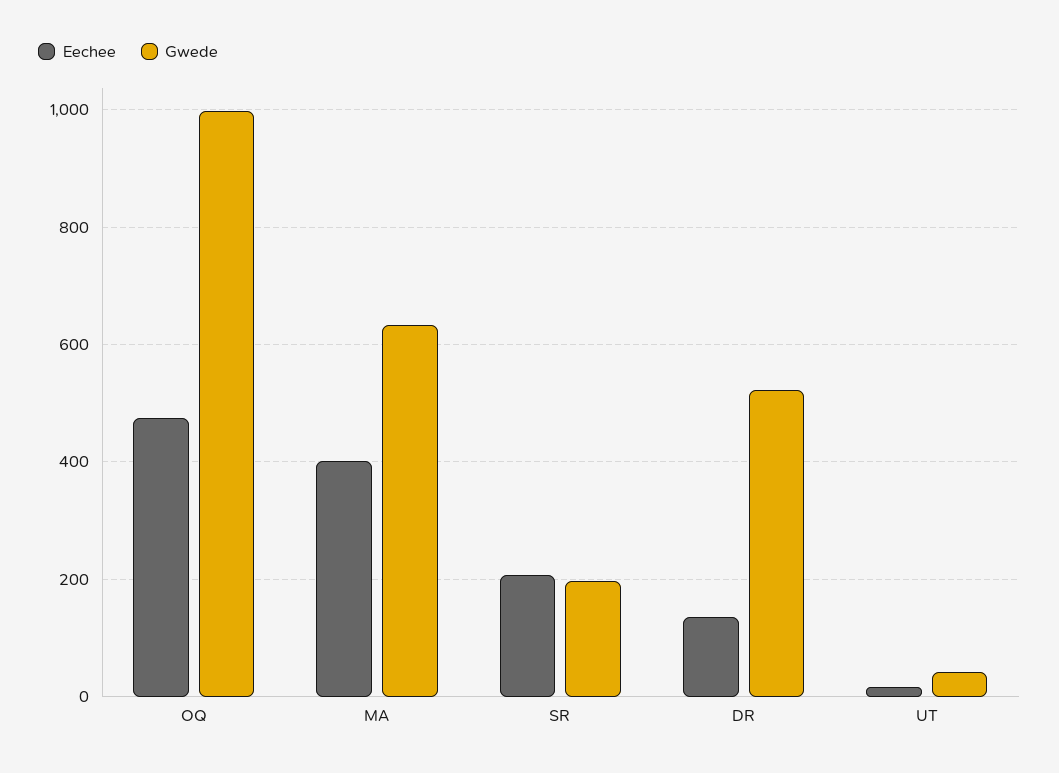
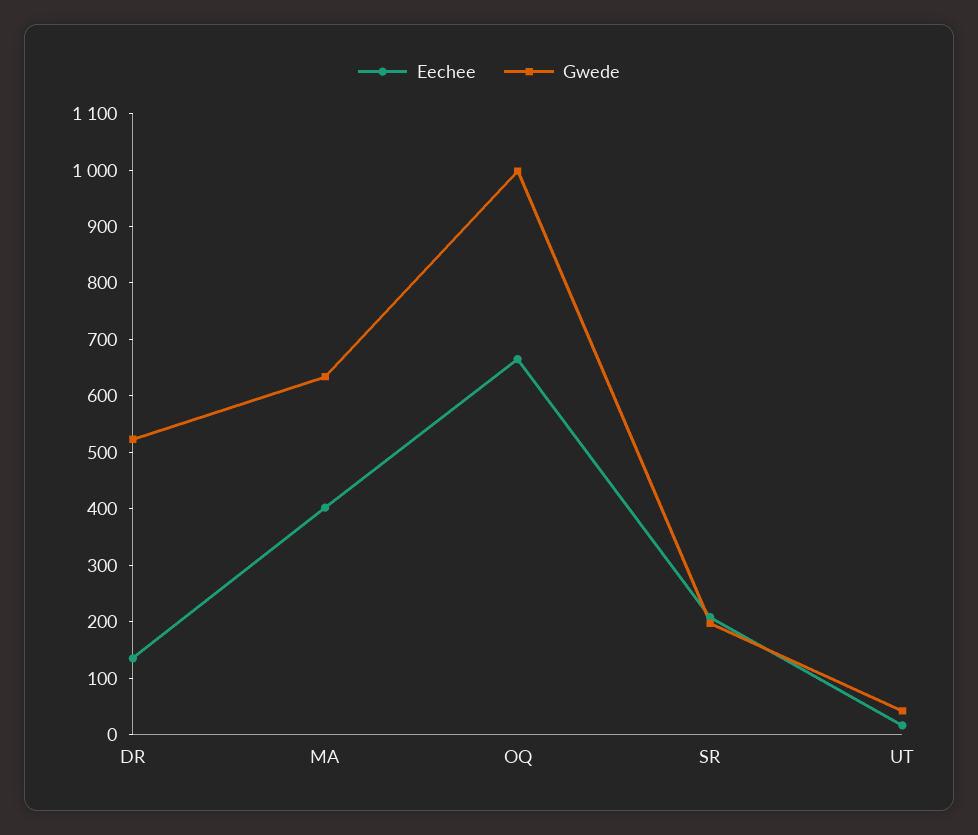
Eechee, OQ: 480 -> 660

